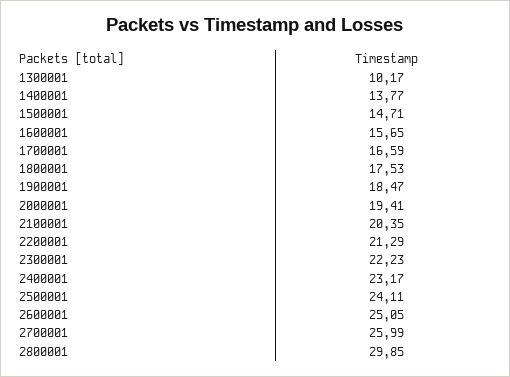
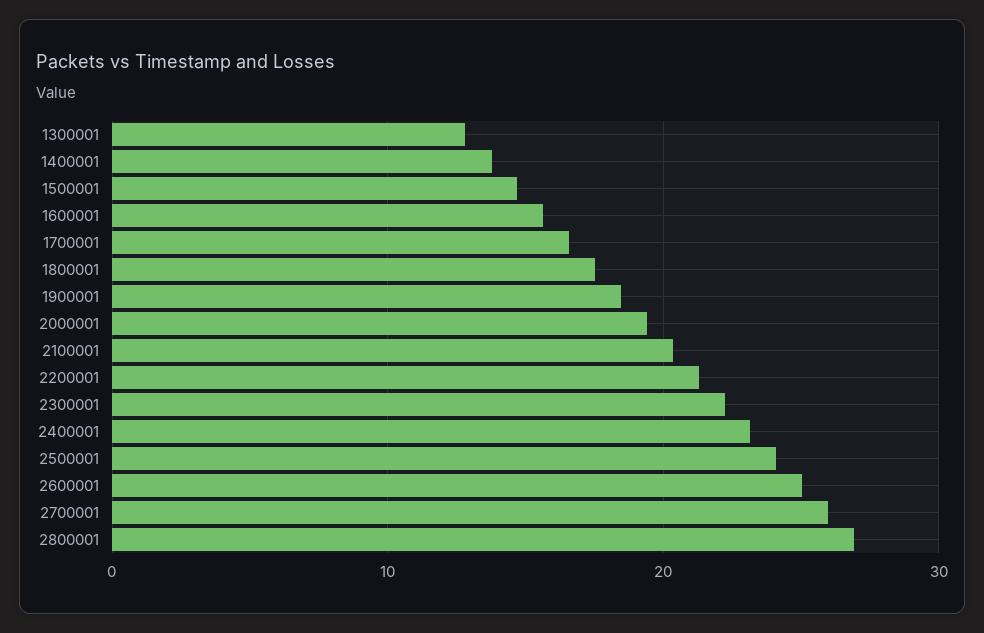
1300001: 10.17 -> 13
2800001: 29.85 -> 27

